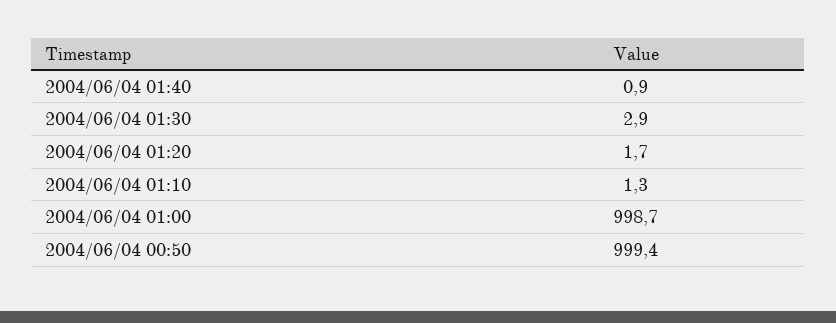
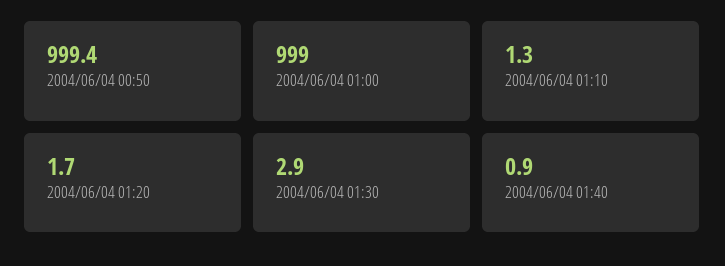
2004/06/04 01:00: 998.7 -> 999

